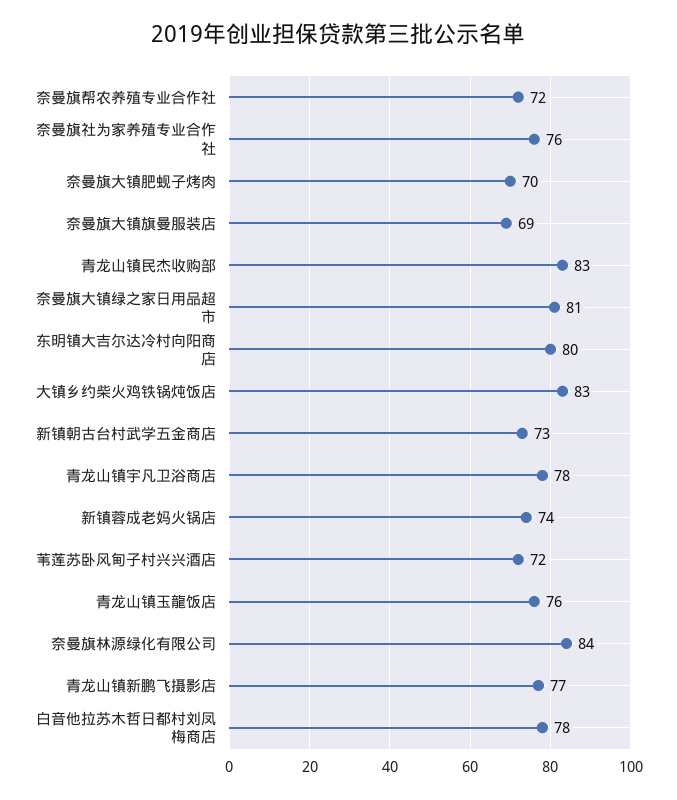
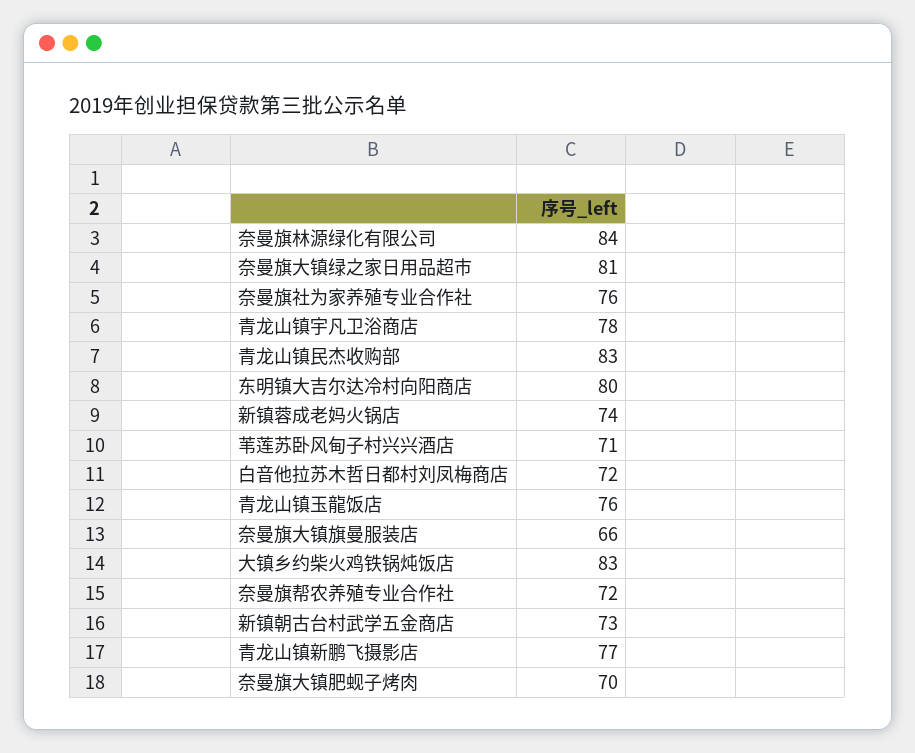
奈曼旗大镇旗曼服装店: 69 -> 66
苇莲苏卧风甸子村兴兴酒店: 72 -> 71
白音他拉苏木哲日都村刘凤梅商店: 78 -> 72

